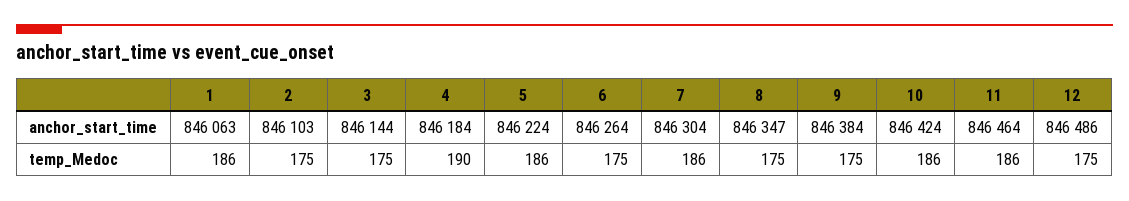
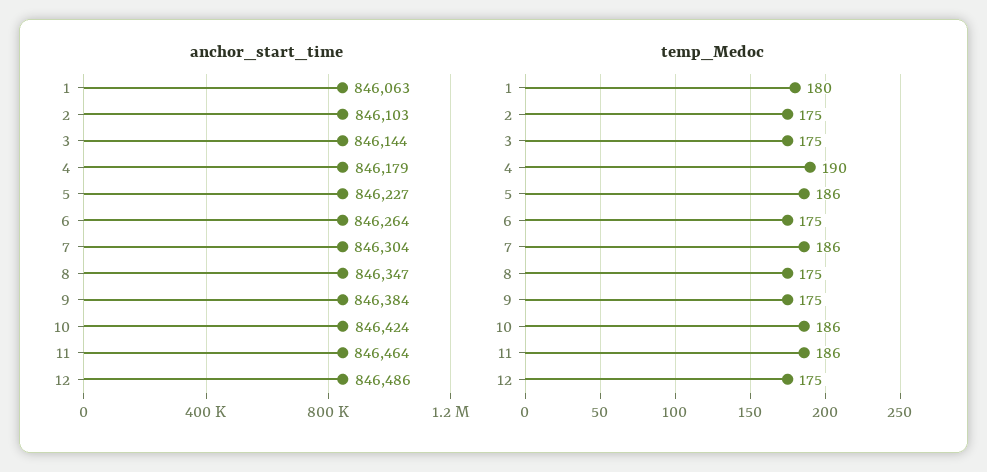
anchor_start_time, 4: 846184 -> 846179
anchor_start_time, 5: 846224 -> 846227
temp_Medoc, 1: 186 -> 180

